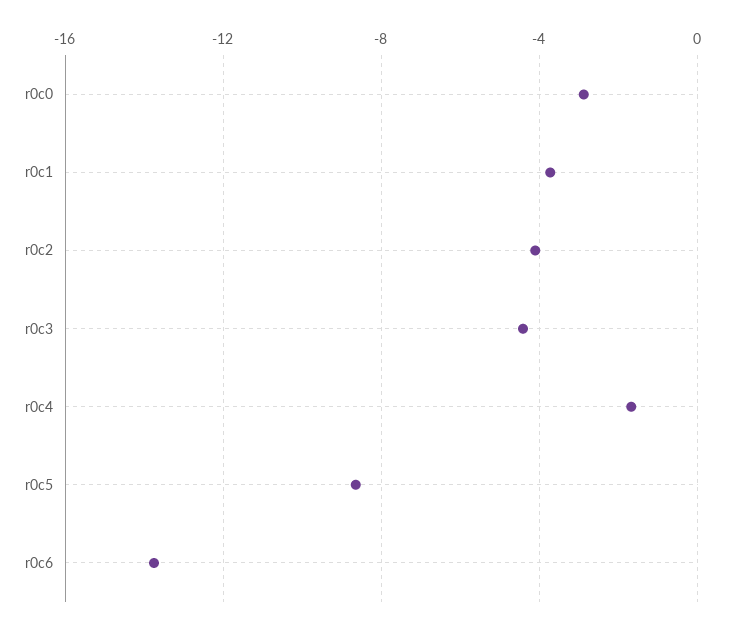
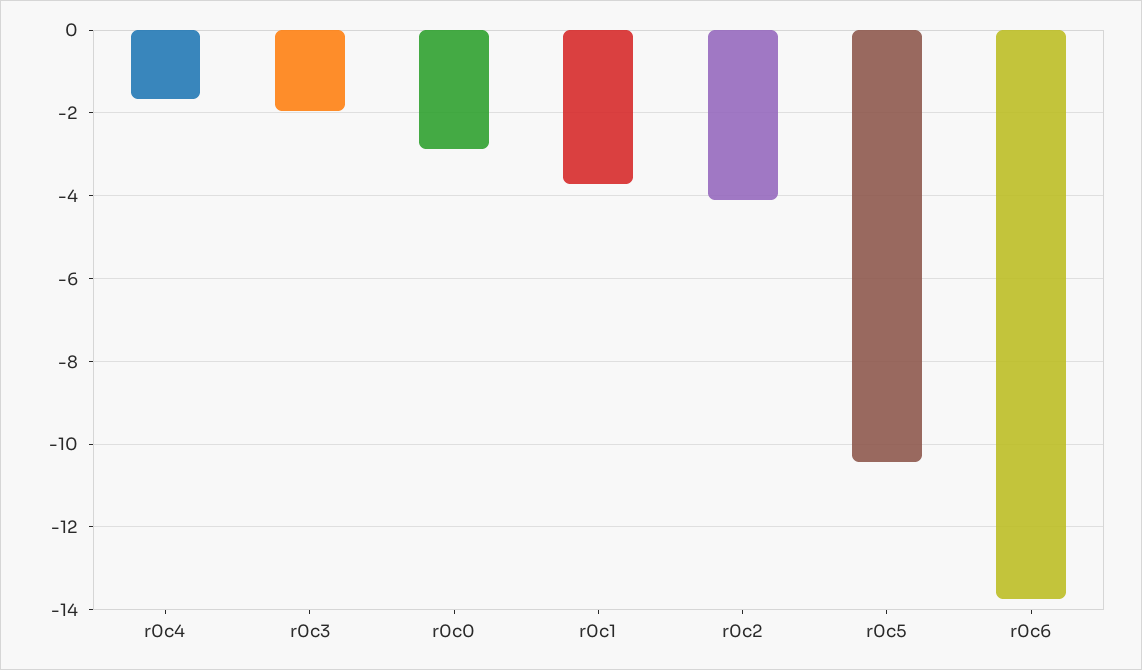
r0c3: -4.5 -> -2
r0c5: -8.5 -> -10.4

